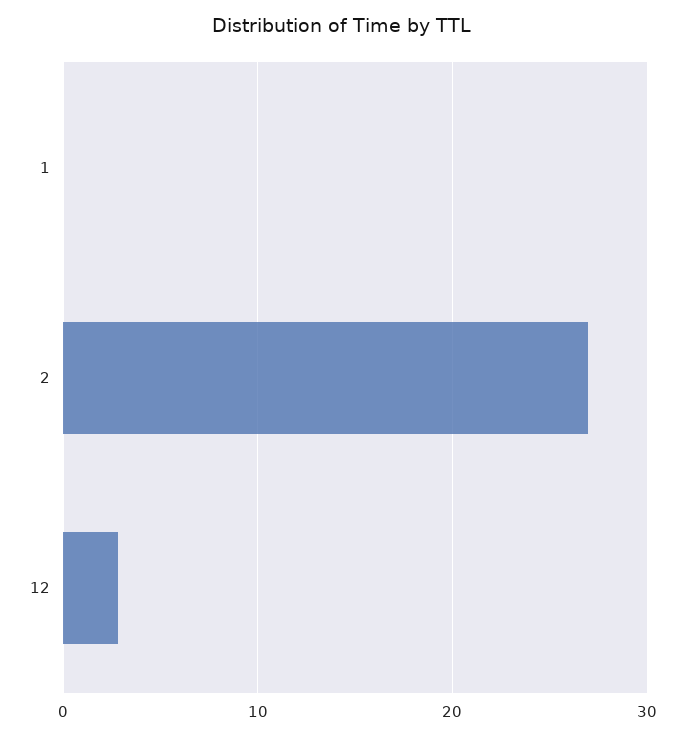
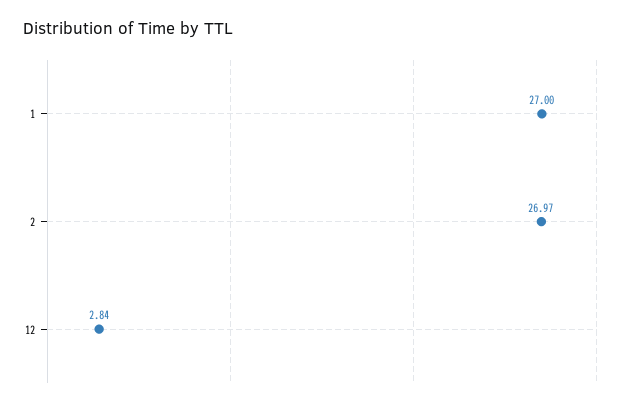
1: 0 -> 27

